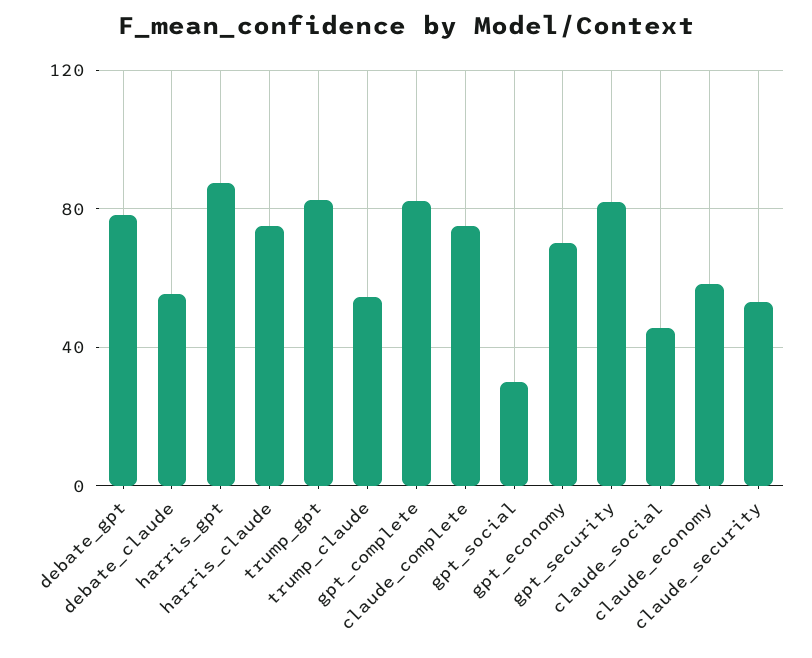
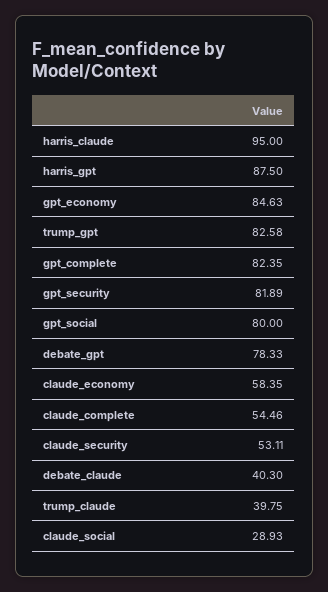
debate_claude: 55 -> 40.3
harris_claude: 75 -> 95
trump_claude: 55 -> 39.75
claude_complete: 75 -> 54.46
gpt_social: 30 -> 80
gpt_economy: 70 -> 84.63
claude_social: 45 -> 28.93

